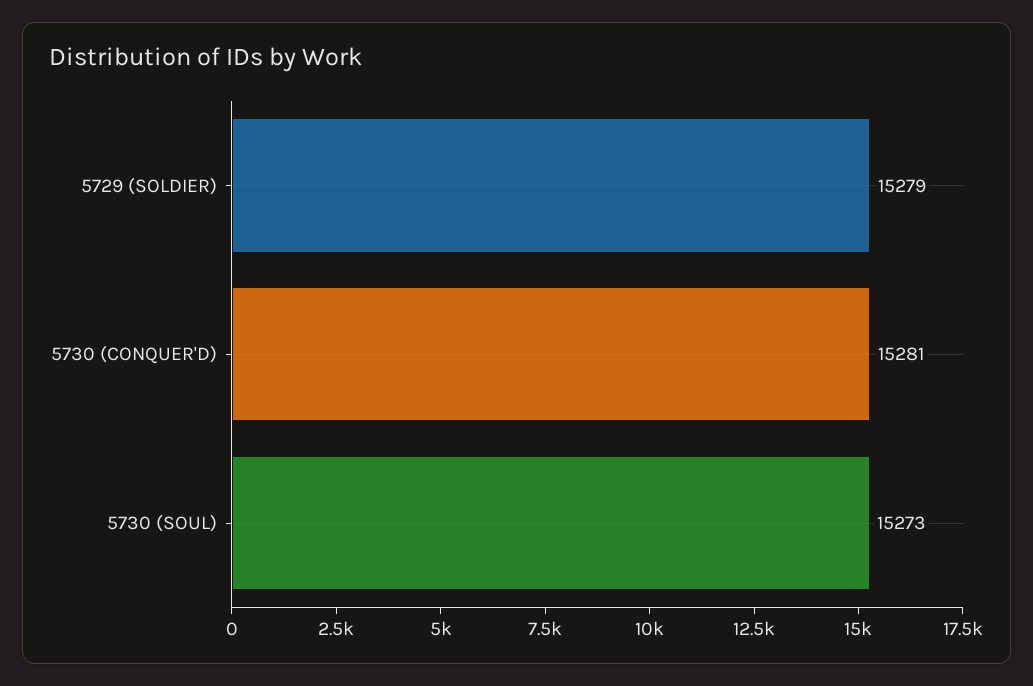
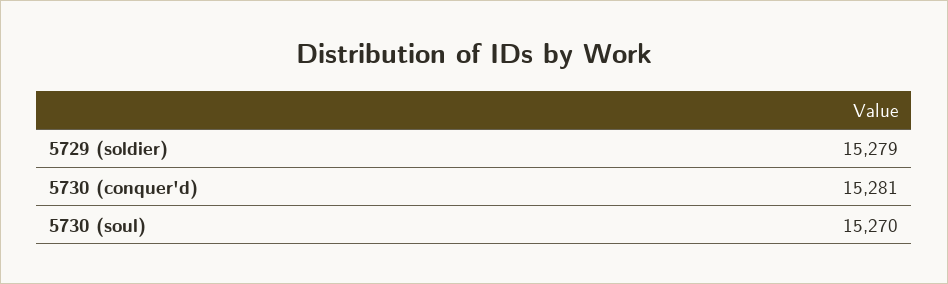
5730 (SOUL): 15273 -> 15270

